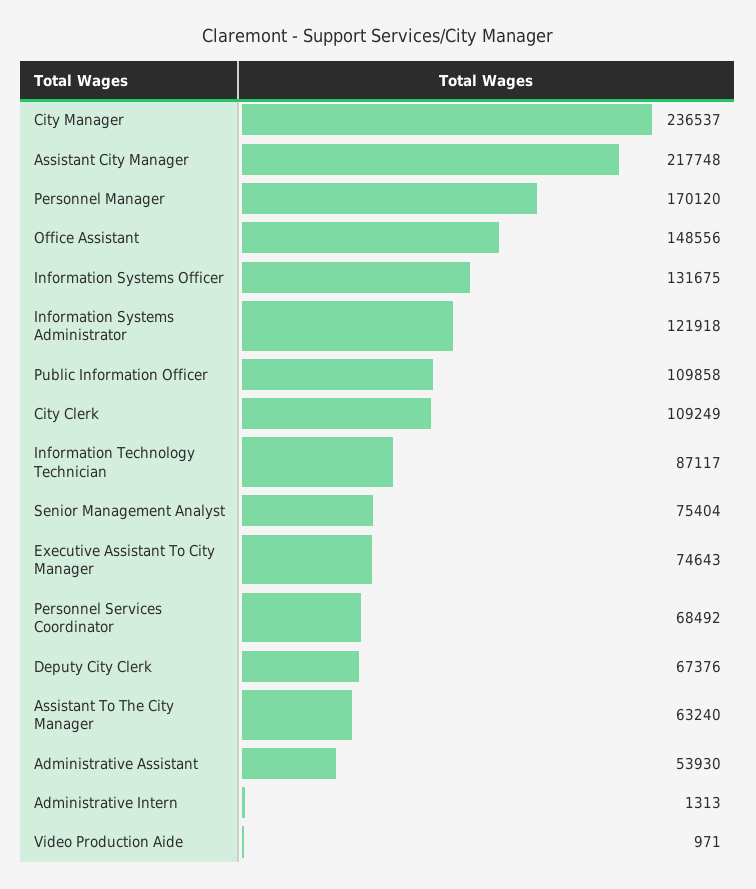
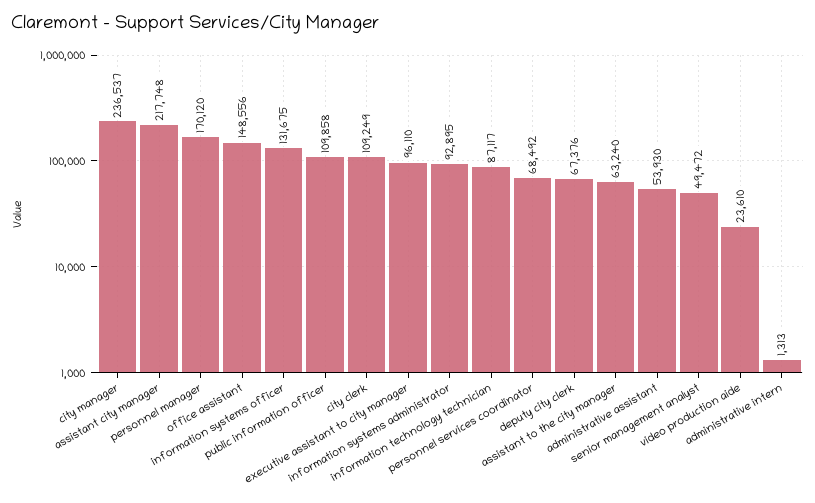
Information Systems Administrator: 121918 -> 92895
Senior Management Analyst: 75404 -> 49472
Executive Assistant To City Manager: 74643 -> 96110
Video Production Aide: 971 -> 23610

